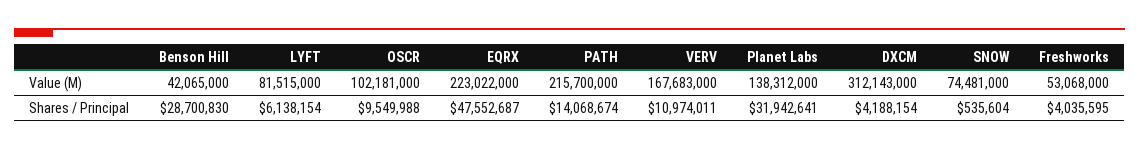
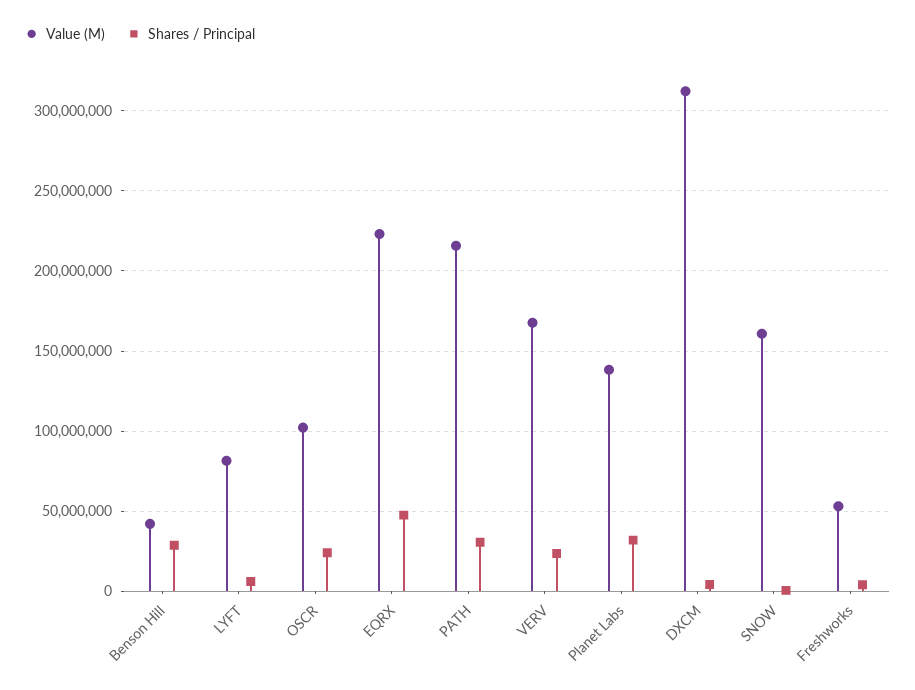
Value (M), SNOW: 74481000 -> 160000000
Shares / Principal, OSCR: 9549988 -> 25000000
Shares / Principal, PATH: 14068674 -> 30000000
Shares / Principal, VERV: 10974011 -> 25000000

